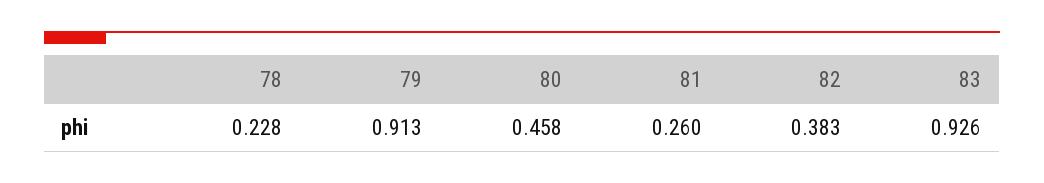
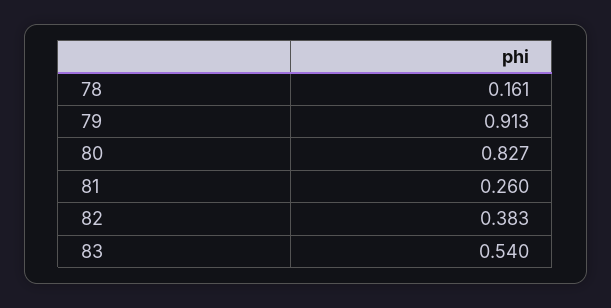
78: 0.228 -> 0.161
80: 0.458 -> 0.827
83: 0.926 -> 0.54

